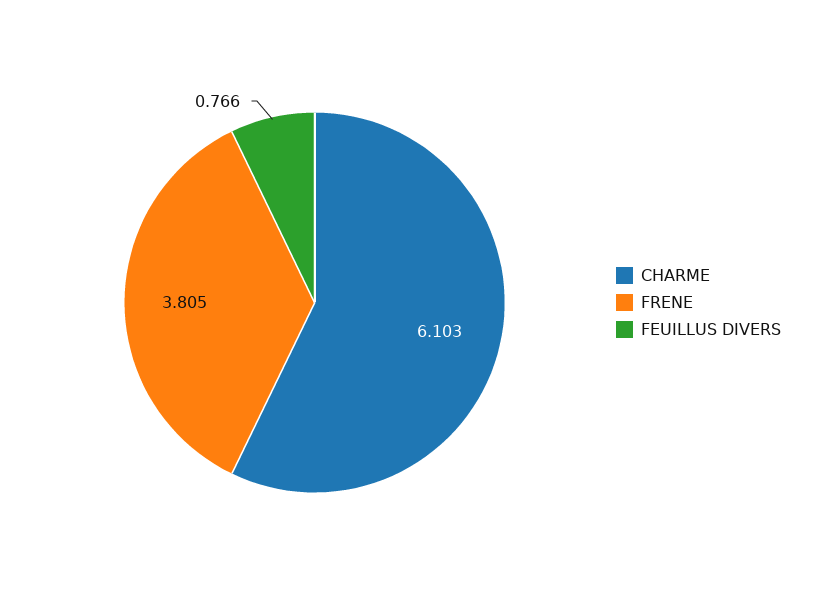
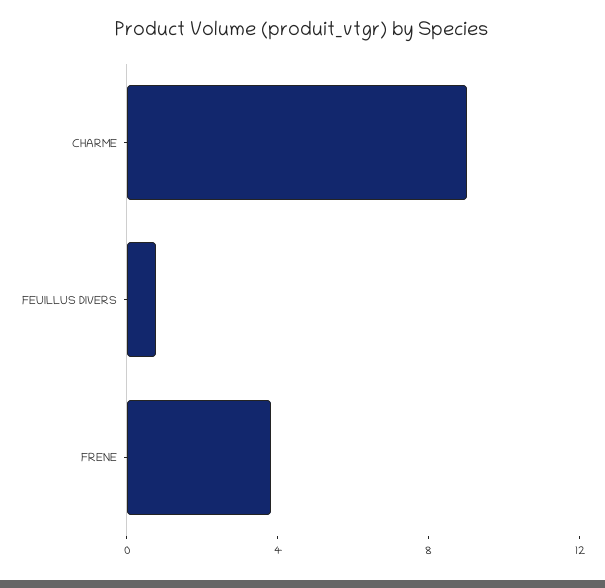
CHARME: 6.103 -> 9

